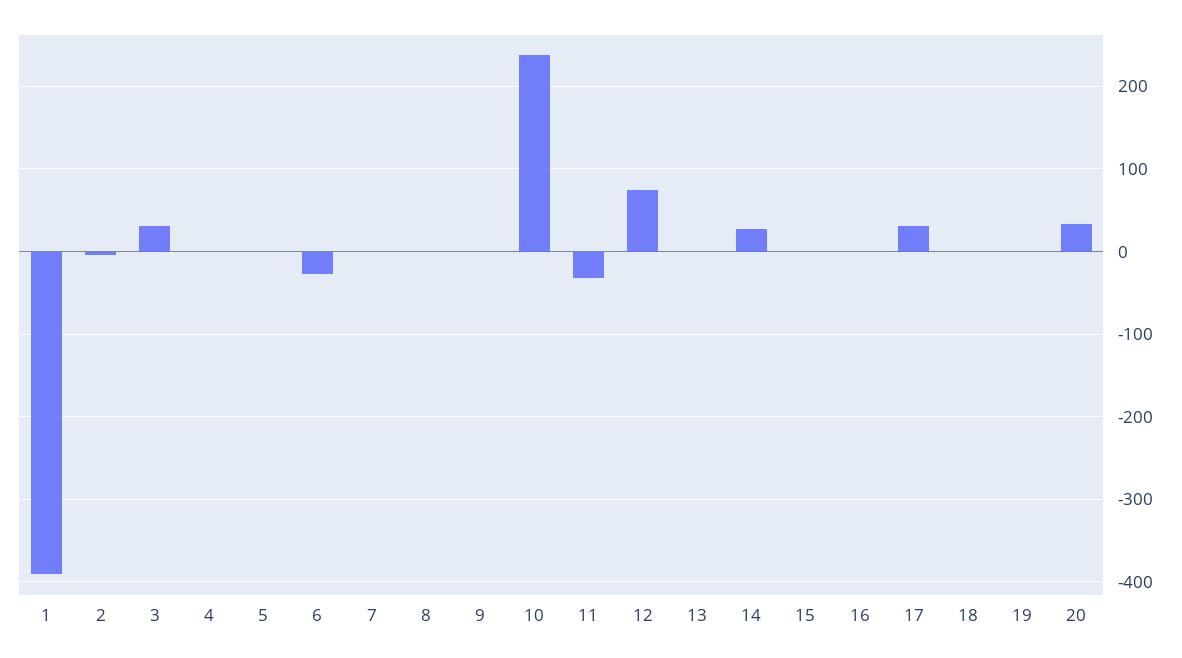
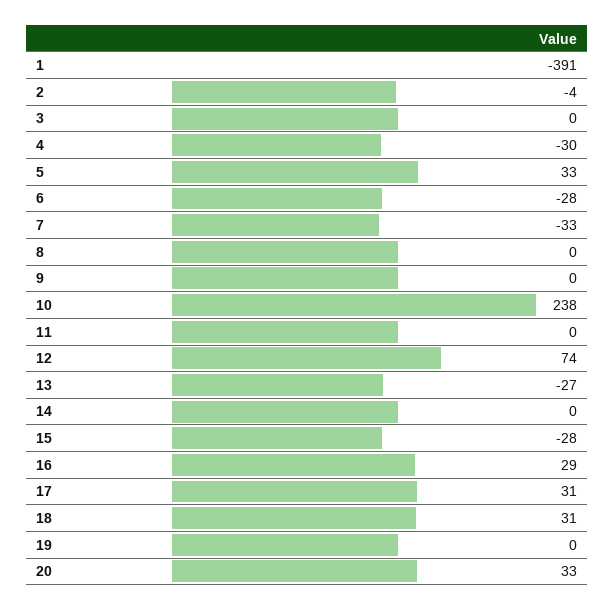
3: 30 -> 0
4: 0 -> -30
5: 0 -> 33
7: 0 -> -33
11: -30 -> 0
13: 0 -> -27
14: 30 -> 0
15: 0 -> -28
16: 0 -> 29
18: 0 -> 31

